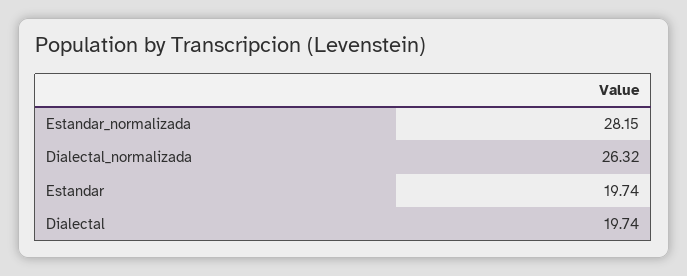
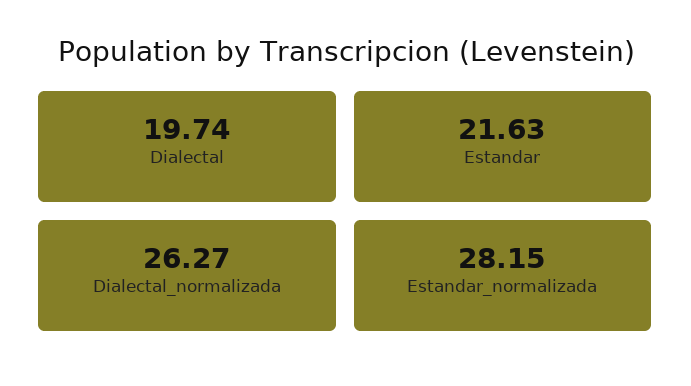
Dialectal_normalizada: 26.32 -> 26.27
Estandar: 19.74 -> 21.63

